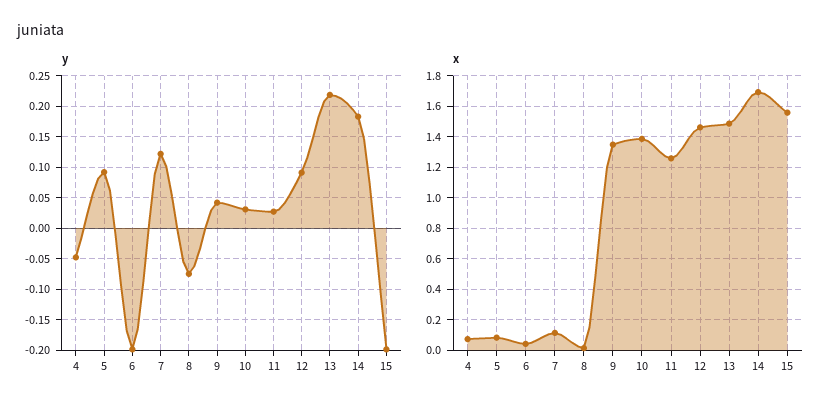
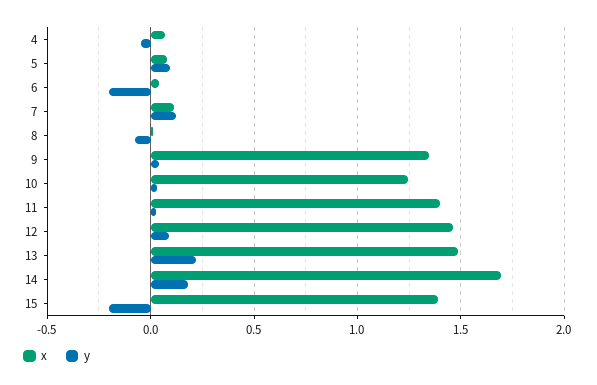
x, 10: 1.4 -> 1.25
x, 11: 1.25 -> 1.4
x, 15: 1.55 -> 1.4

